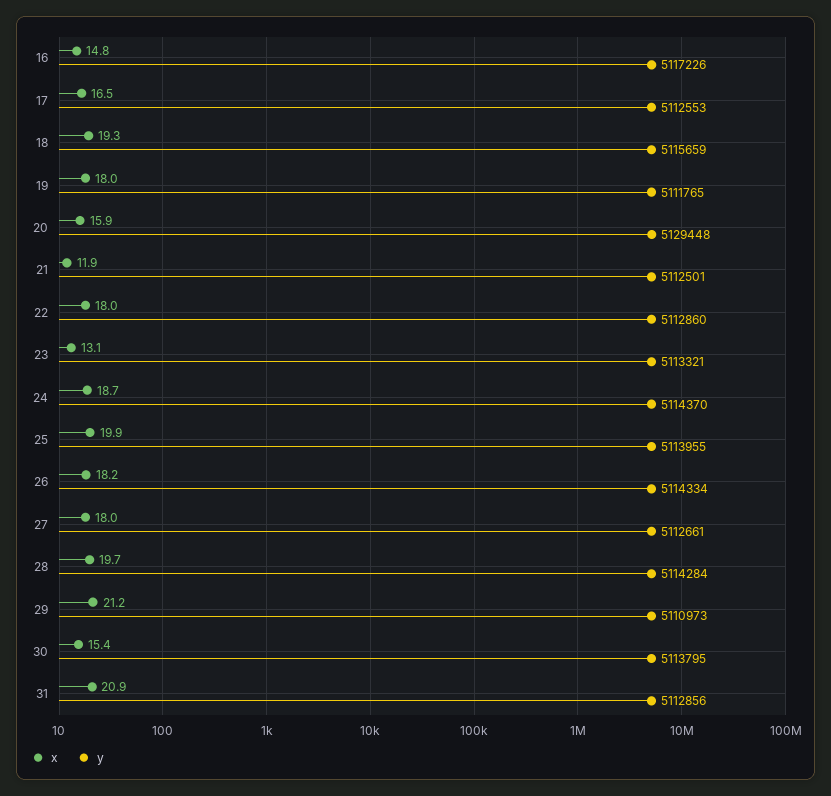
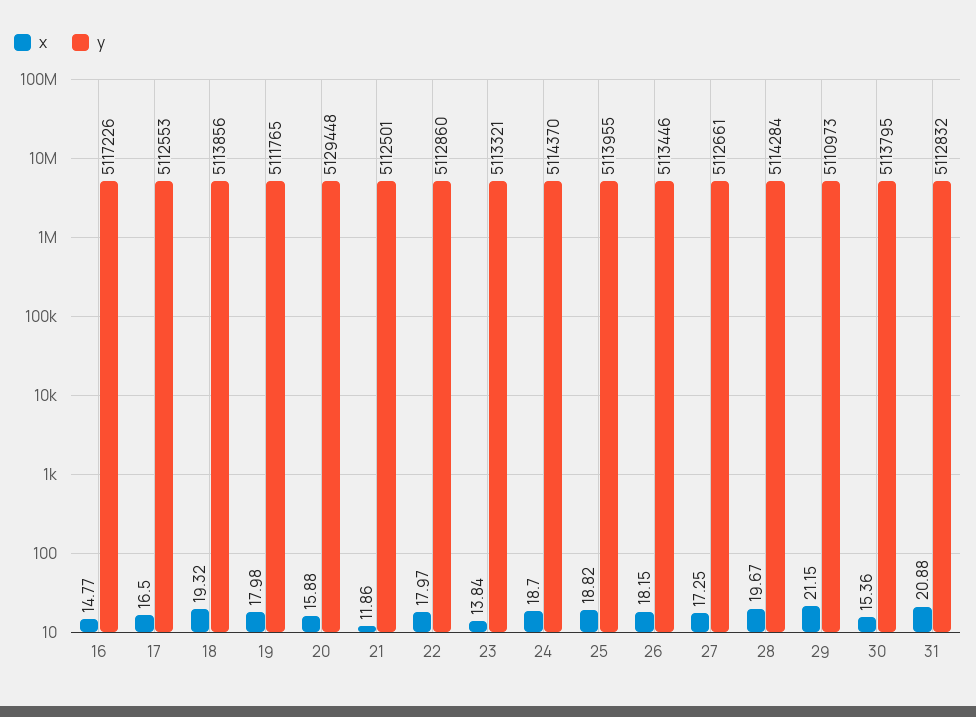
y, 18: 5115659 -> 5113856
x, 23: 13.1 -> 13.84
x, 25: 19.9 -> 18.82
y, 26: 5114334 -> 5113446
x, 27: 18 -> 17.25
y, 31: 5112856 -> 5112832

